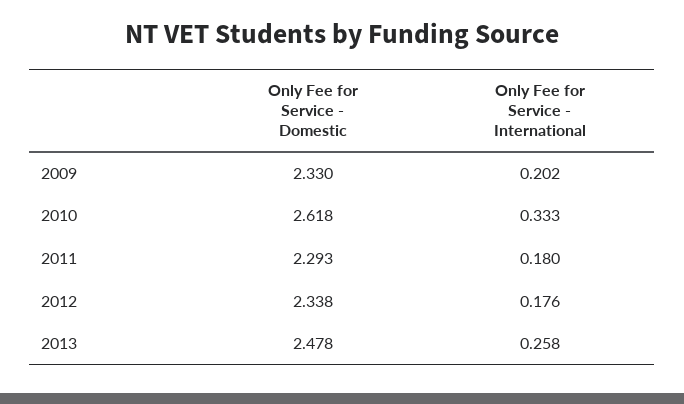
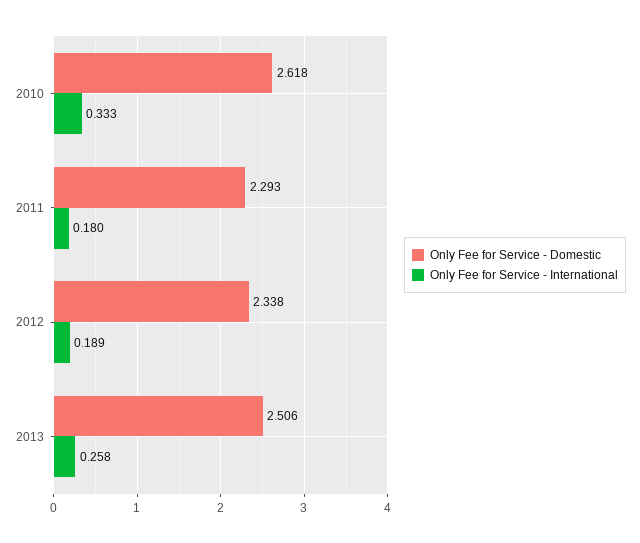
Only Fee for Service - Domestic, 2009: 2.33 -> none
Only Fee for Service - International, 2009: 0.202 -> none
Only Fee for Service - International, 2012: 0.176 -> 0.189
Only Fee for Service - Domestic, 2013: 2.478 -> 2.506

